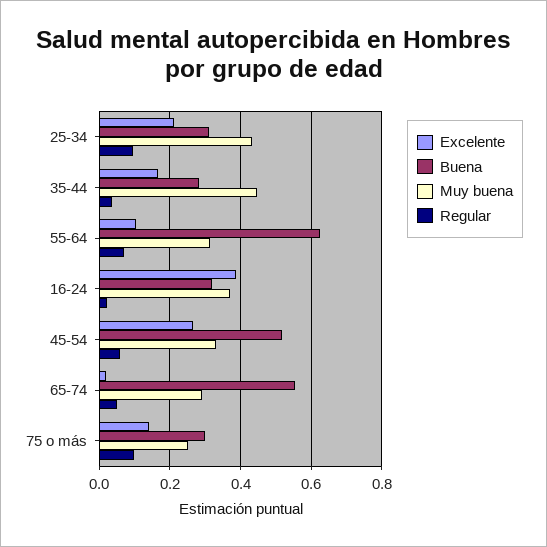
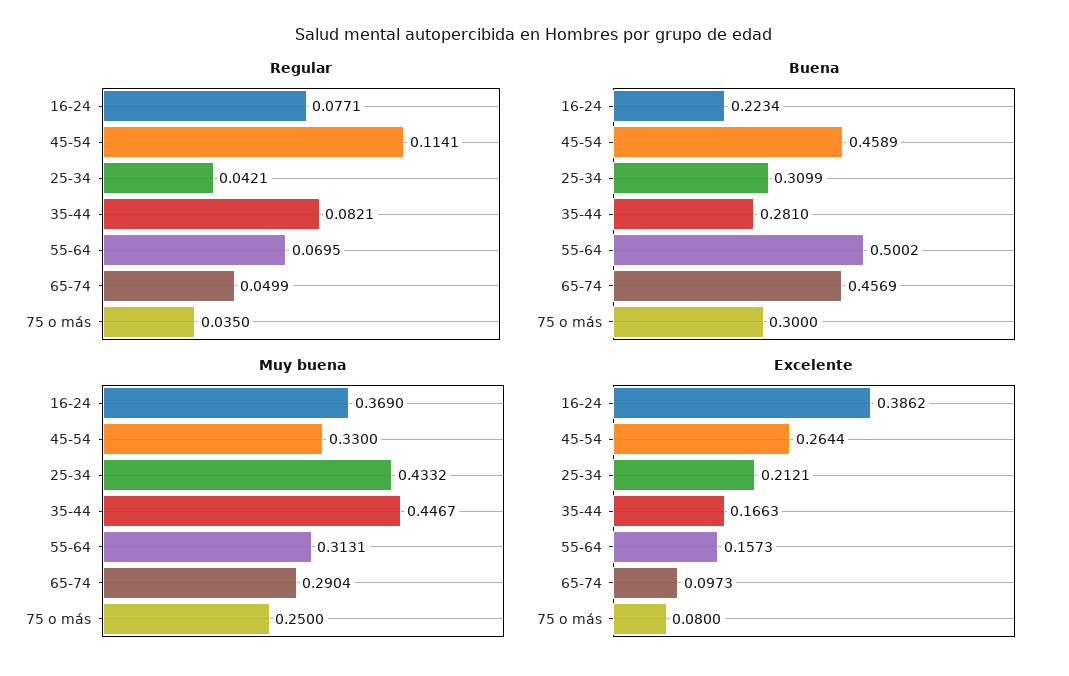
Regular, 25-34: 0.1 -> 0.0421
Regular, 35-44: 0.04 -> 0.0821
Excelente, 55-64: 0.1 -> 0.1573
Buena, 55-64: 0.62 -> 0.5002
Buena, 16-24: 0.32 -> 0.2234
Regular, 16-24: 0.02 -> 0.0771
Buena, 45-54: 0.52 -> 0.4589
Regular, 45-54: 0.06 -> 0.1141
Excelente, 65-74: 0.02 -> 0.0973
Buena, 65-74: 0.56 -> 0.4569
Excelente, 75 o más: 0.14 -> 0.08
Regular, 75 o más: 0.1 -> 0.035

